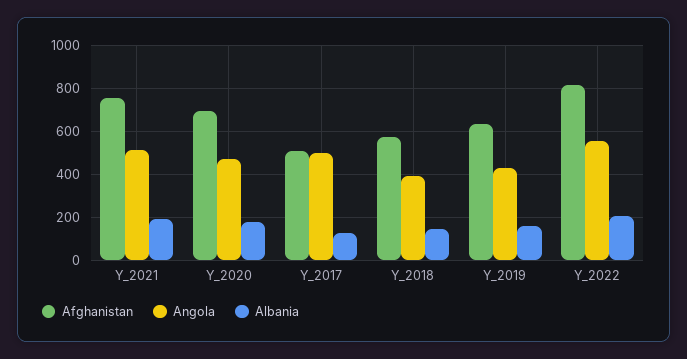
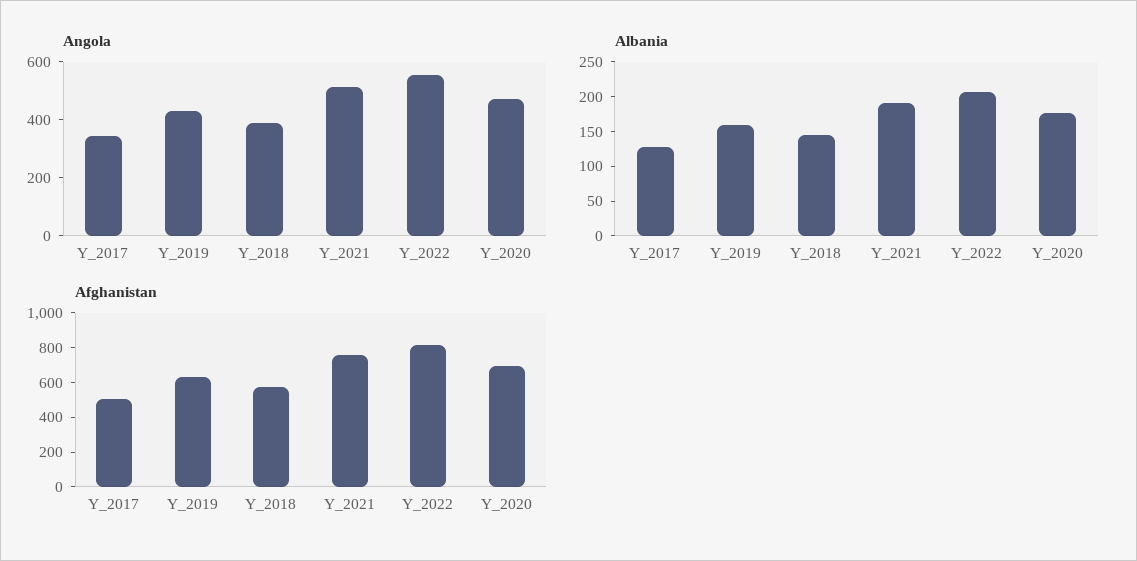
Angola, Y_2017: 500 -> 350

